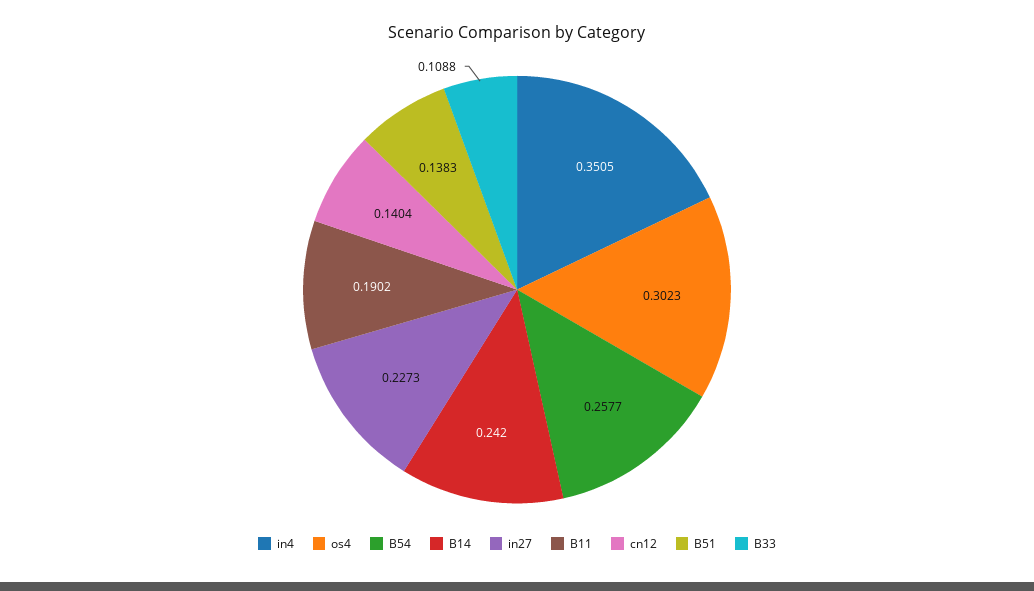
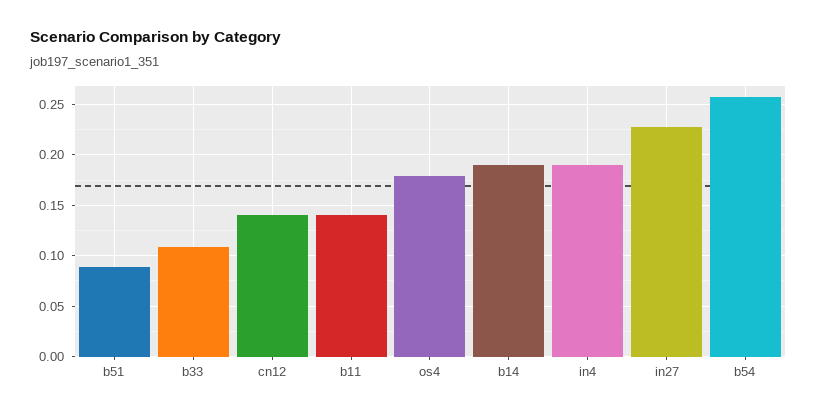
in4: 0.3505 -> 0.19
os4: 0.3023 -> 0.18
B14: 0.242 -> 0.19
B11: 0.1902 -> 0.14
B51: 0.1383 -> 0.09

